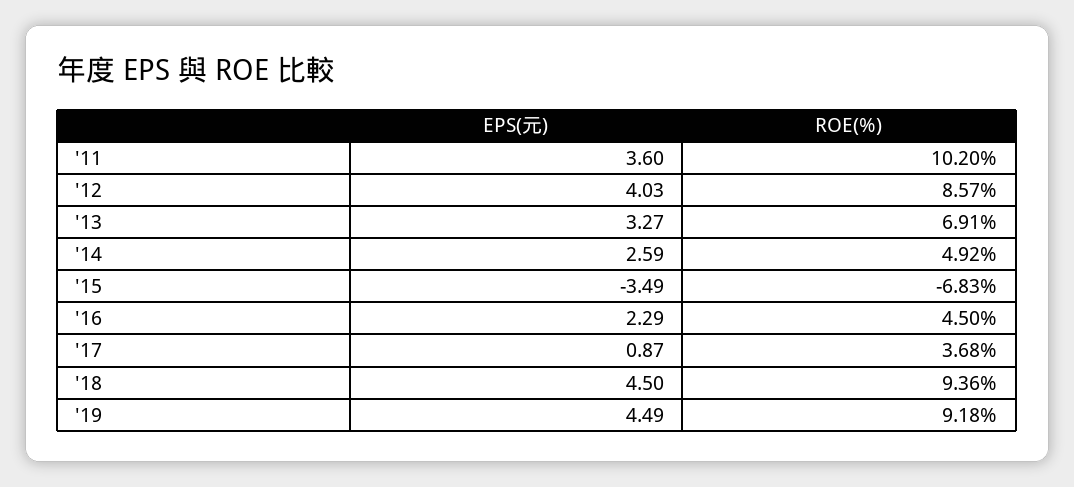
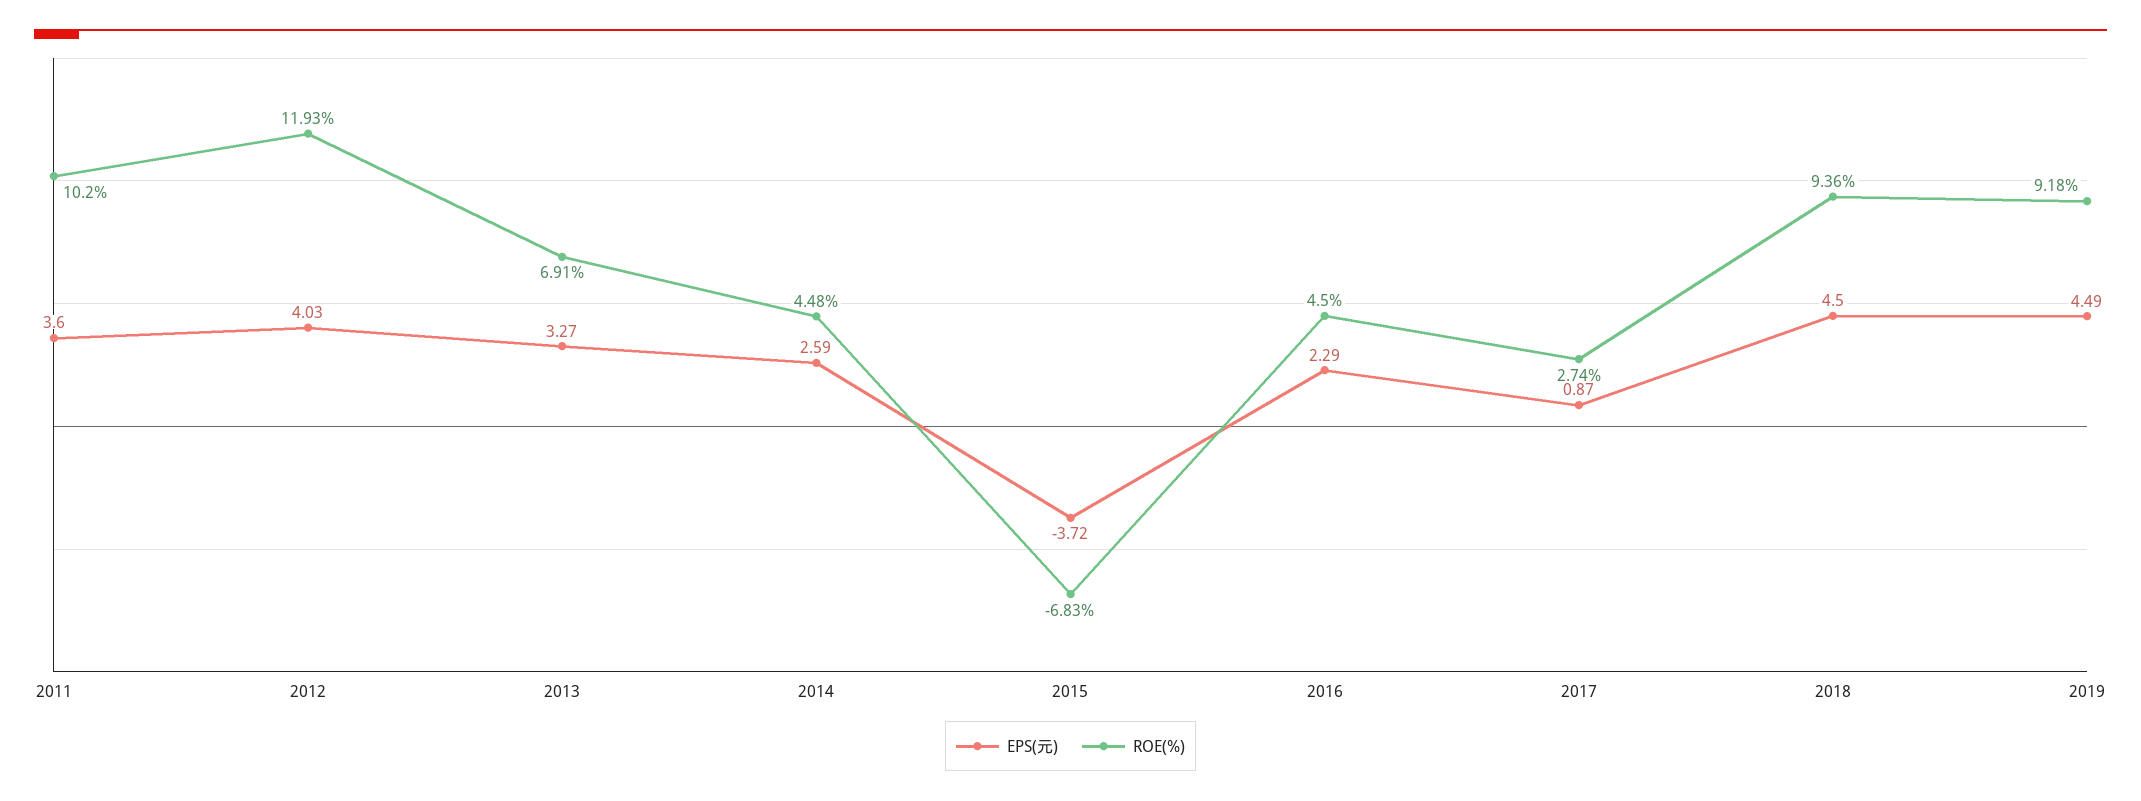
ROE(%), '12: 8.57 -> 11.93
ROE(%), '14: 4.92 -> 4.48
EPS(元), '15: -3.49 -> -3.72
ROE(%), '17: 3.68 -> 2.74

